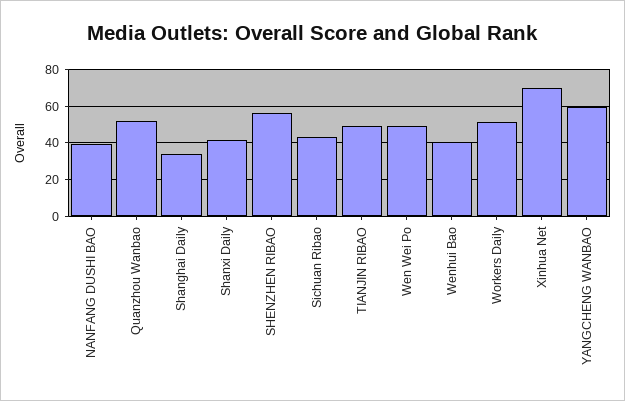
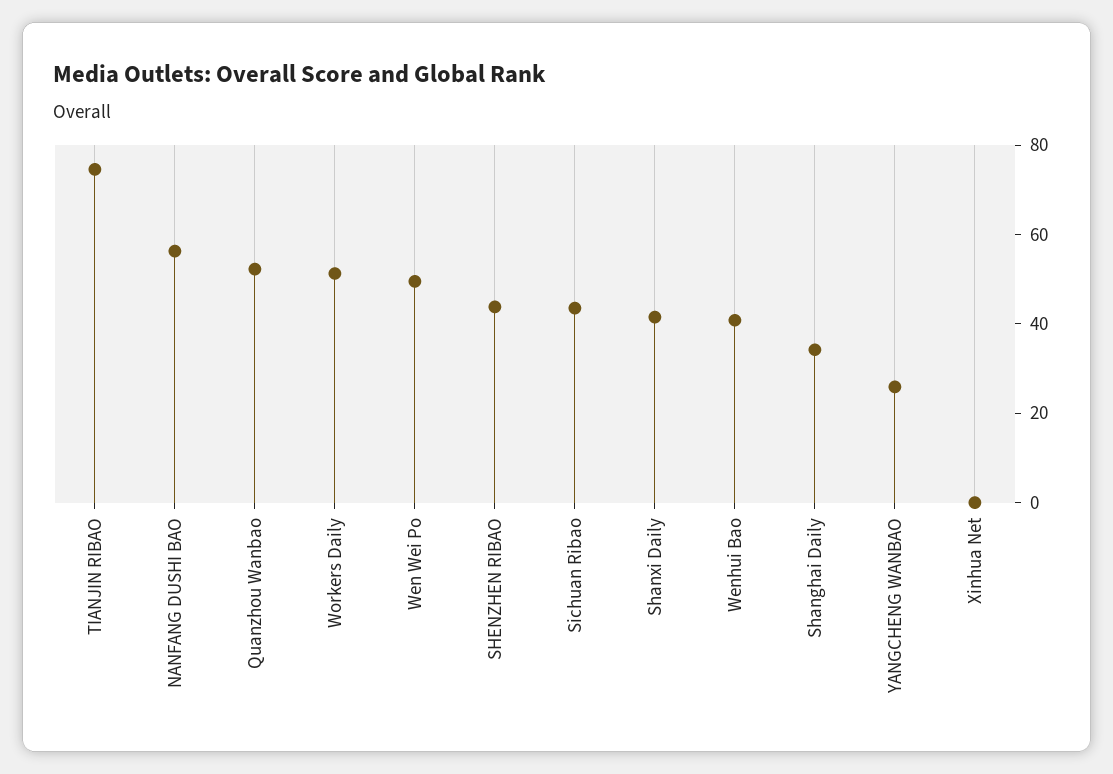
NANFANG DUSHI BAO: 40 -> 55
SHENZHEN RIBAO: 55 -> 45
TIANJIN RIBAO: 50 -> 75
Xinhua Net: 70 -> 0
YANGCHENG WANBAO: 60 -> 25

